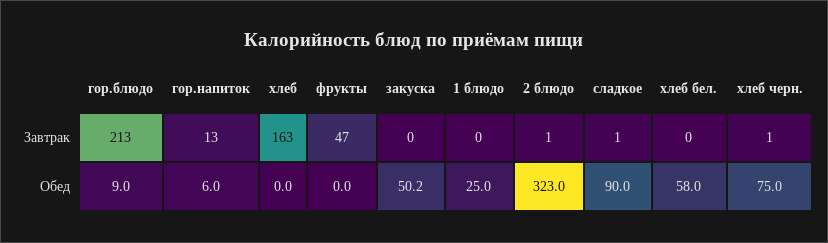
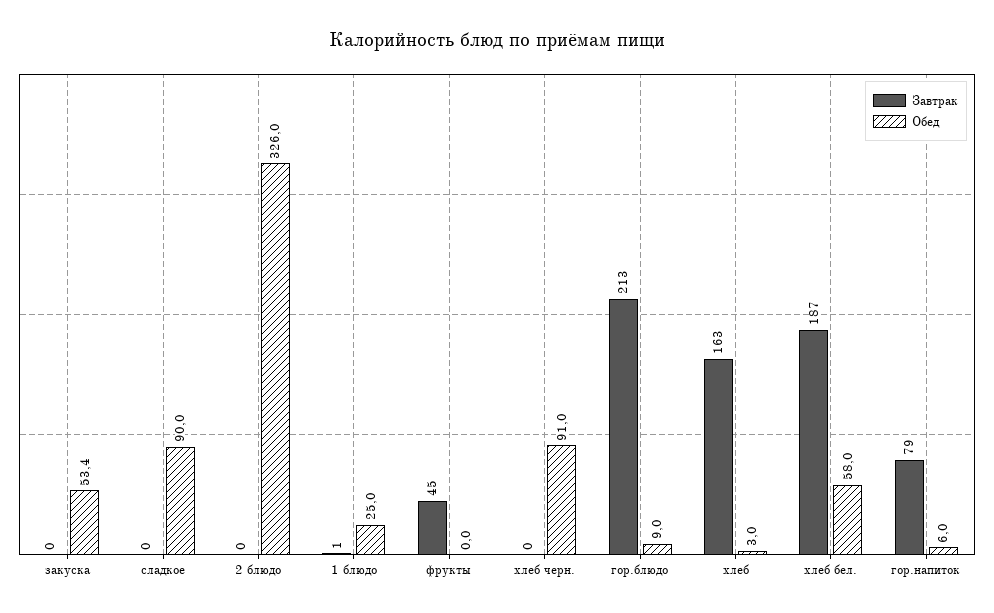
Завтрак, гор.напиток: 13 -> 79
Завтрак, фрукты: 47 -> 45
Завтрак, 1 блюдо: 0 -> 1
Завтрак, 2 блюдо: 1 -> 0
Завтрак, сладкое: 1 -> 0
Завтрак, хлеб бел.: 0 -> 187
Завтрак, хлеб черн.: 1 -> 0
Обед, хлеб: 0 -> 3
Обед, закуска: 50.2 -> 53.4
Обед, 2 блюдо: 323 -> 326
Обед, хлеб черн.: 75 -> 91

